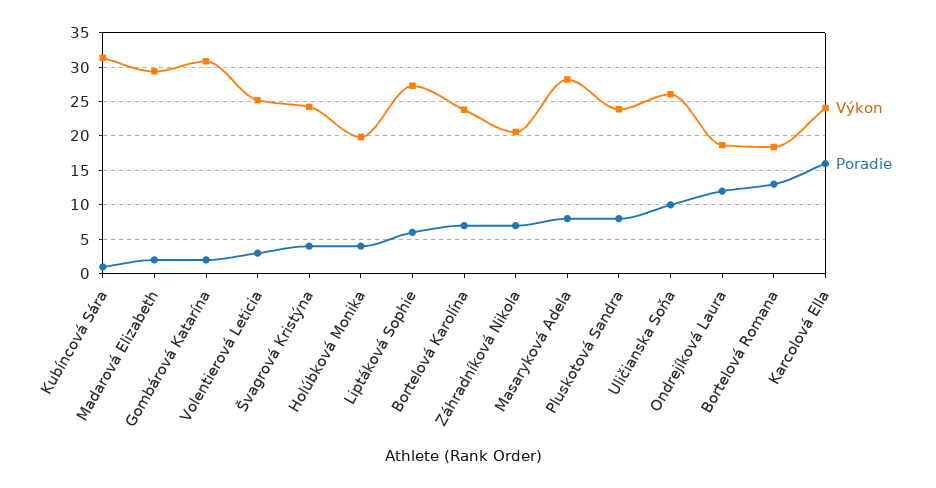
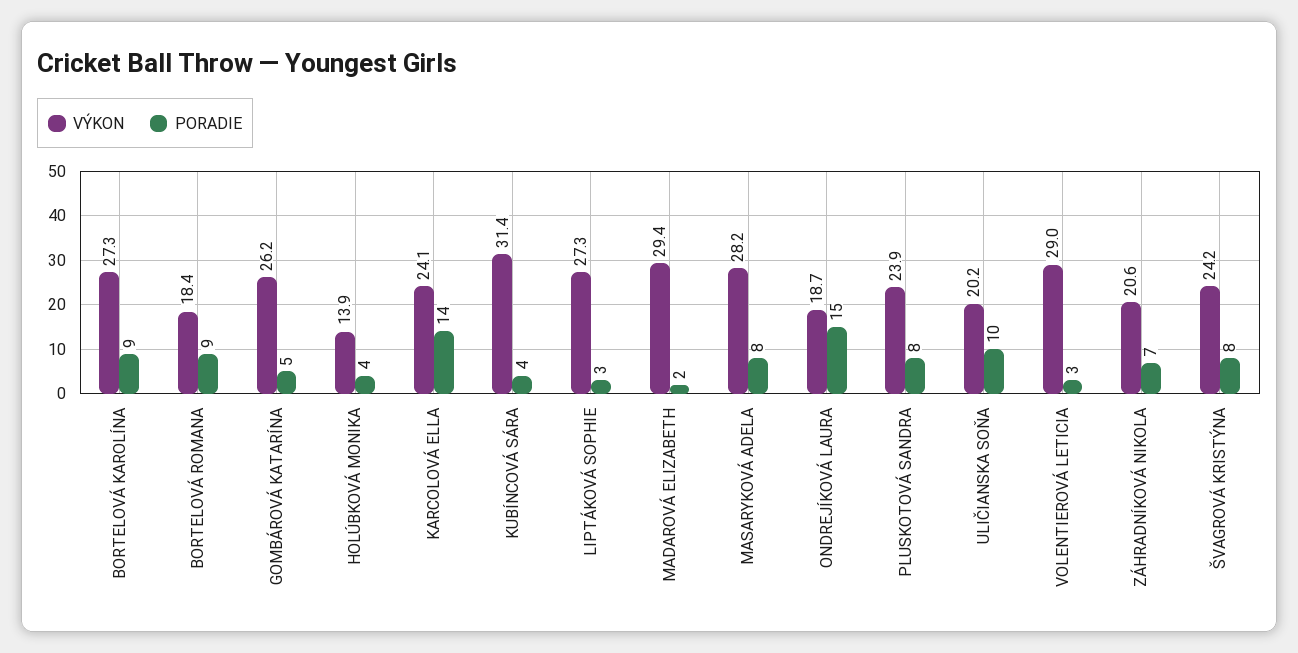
Poradie, Kubíncová Sára: 1 -> 4
Výkon, Gombárová Katarína: 31 -> 26.2
Poradie, Gombárová Katarína: 2 -> 5
Výkon, Volentierová Leticia: 25 -> 29
Poradie, Švagrová Kristýna: 4 -> 8
Výkon, Holúbková Monika: 20 -> 13.9
Poradie, Liptáková Sophie: 6 -> 3
Výkon, Bortelová Karolína: 24 -> 27.3
Poradie, Bortelová Karolína: 7 -> 9
Výkon, Uličianska Soňa: 26 -> 20.2
Poradie, Ondrejíková Laura: 12 -> 15
Poradie, Bortelová Romana: 13 -> 9
Poradie, Karcolová Ella: 16 -> 14

